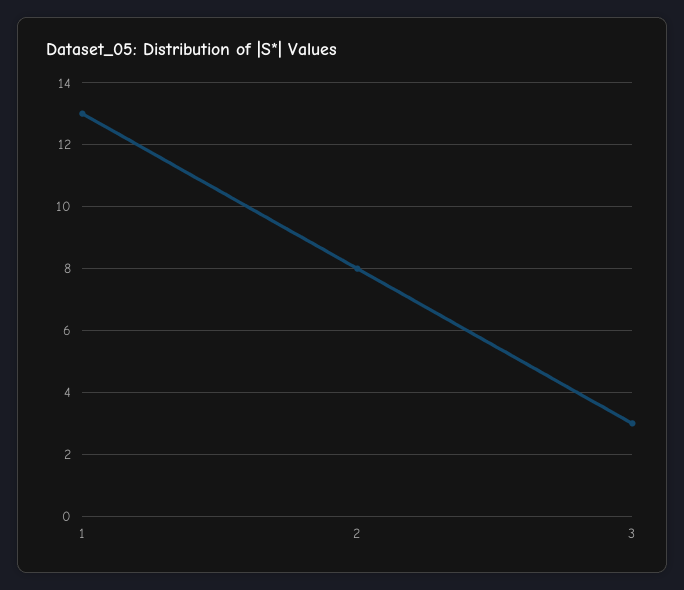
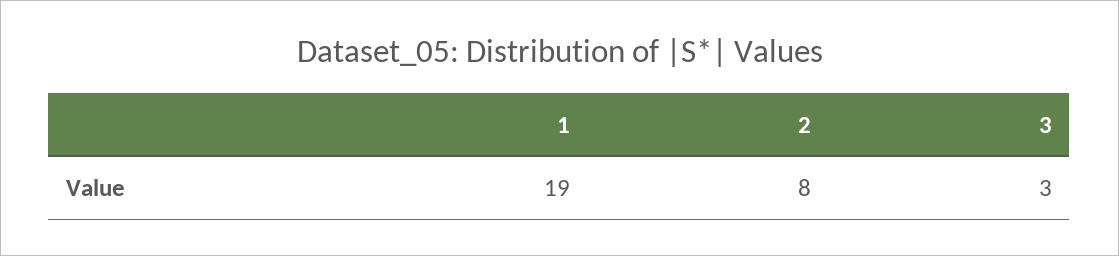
1: 13 -> 19

